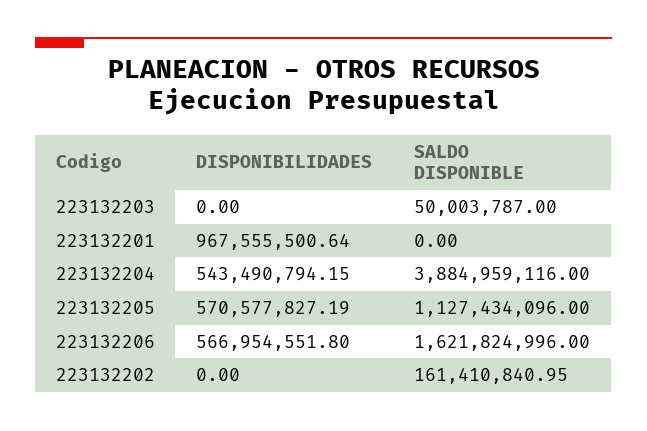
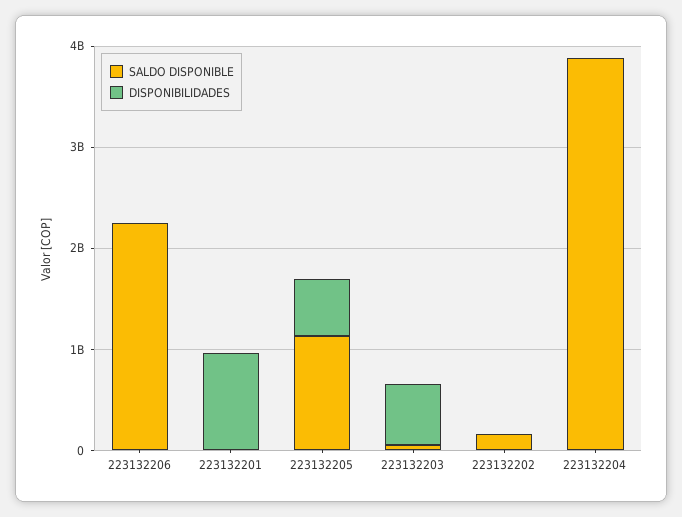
DISPONIBILIDADES, 223132203: 0 -> 600000000
DISPONIBILIDADES, 223132204: 543490794.15 -> 0
DISPONIBILIDADES, 223132206: 566954551.8 -> 0
SALDO DISPONIBLE, 223132206: 1621824996 -> 2200000000

